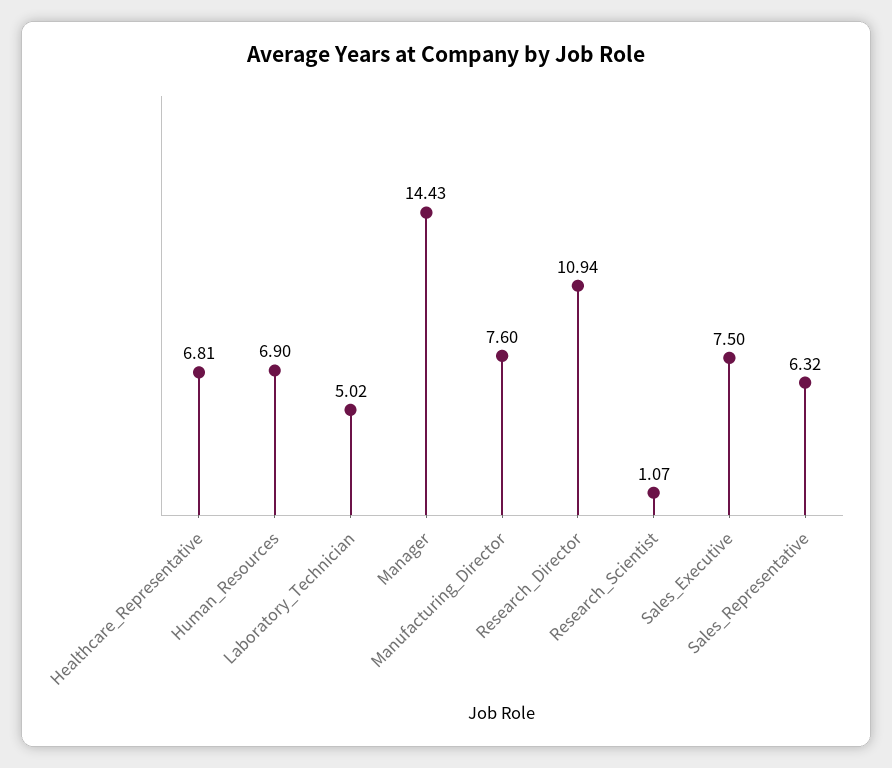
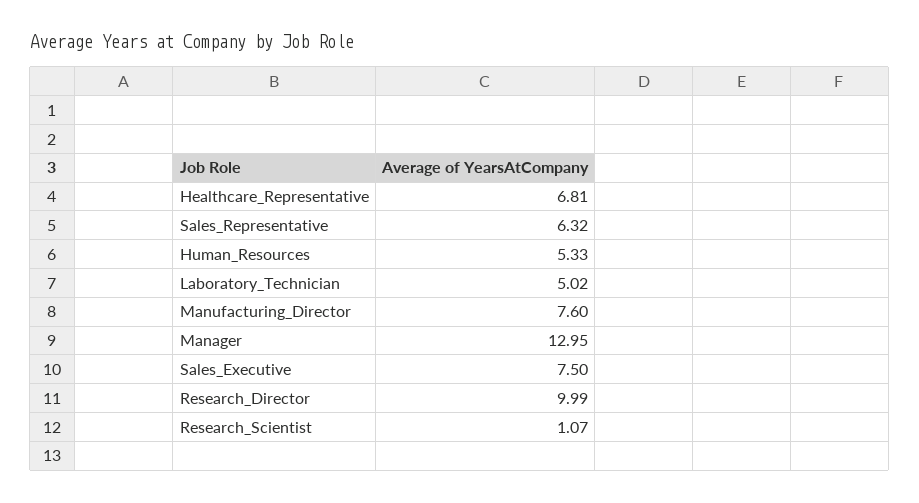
Human_Resources: 6.9 -> 5.33
Manager: 14.43 -> 12.95
Research_Director: 10.94 -> 9.99

